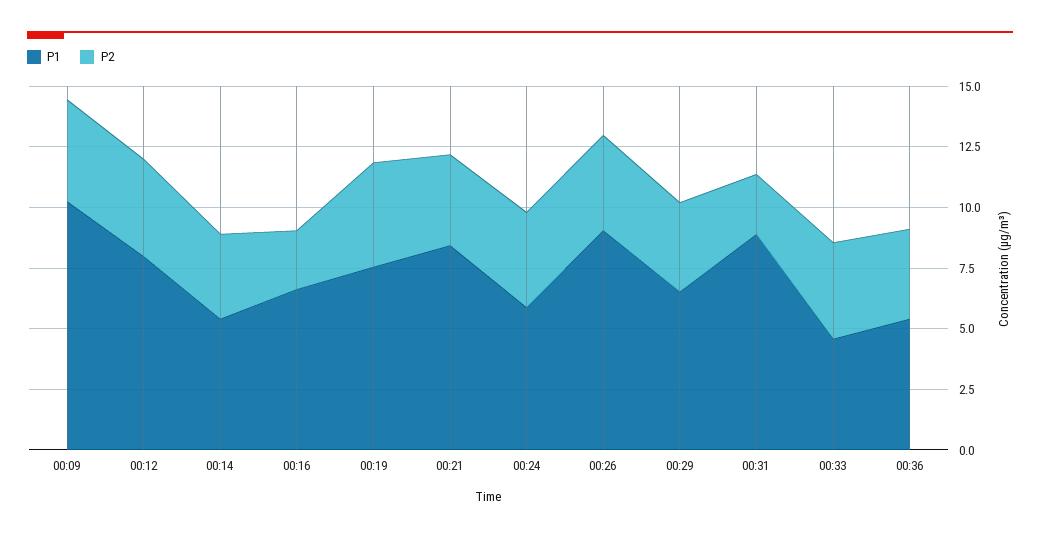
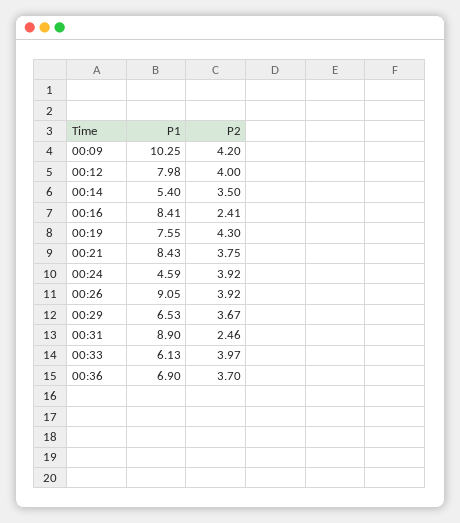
P1, 00:16: 6.5 -> 8.41
P1, 00:24: 6 -> 4.59
P1, 00:33: 4.5 -> 6.13
P1, 00:36: 5.5 -> 6.9

